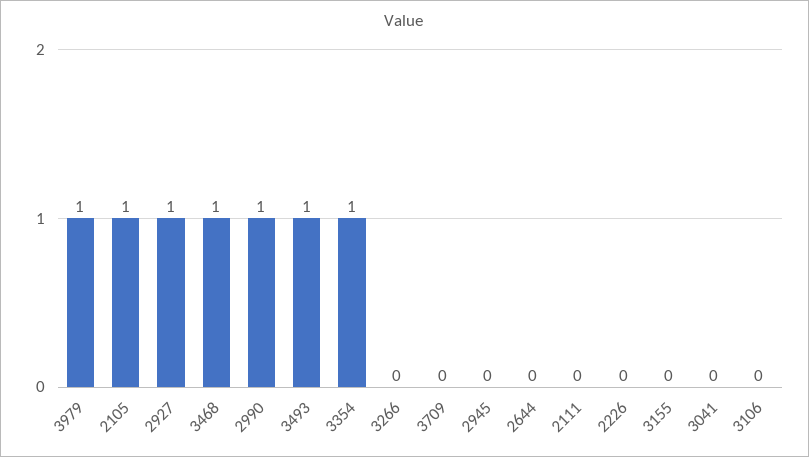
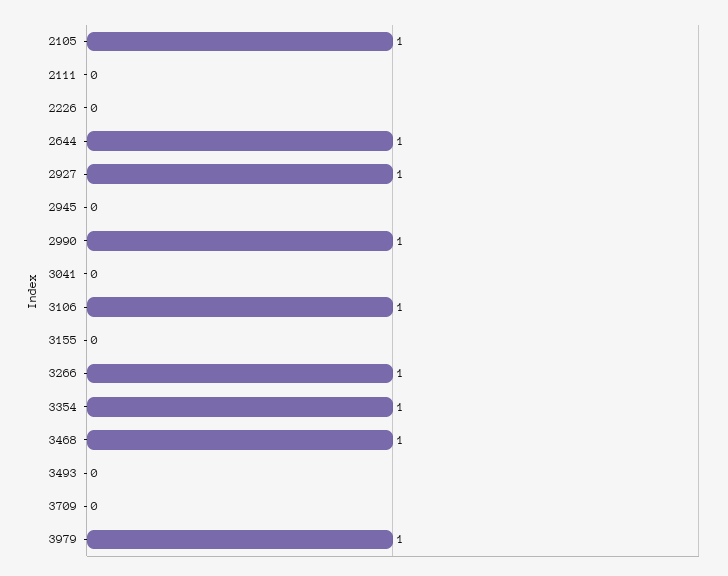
3493: 1 -> 0
3266: 0 -> 1
2644: 0 -> 1
3106: 0 -> 1

